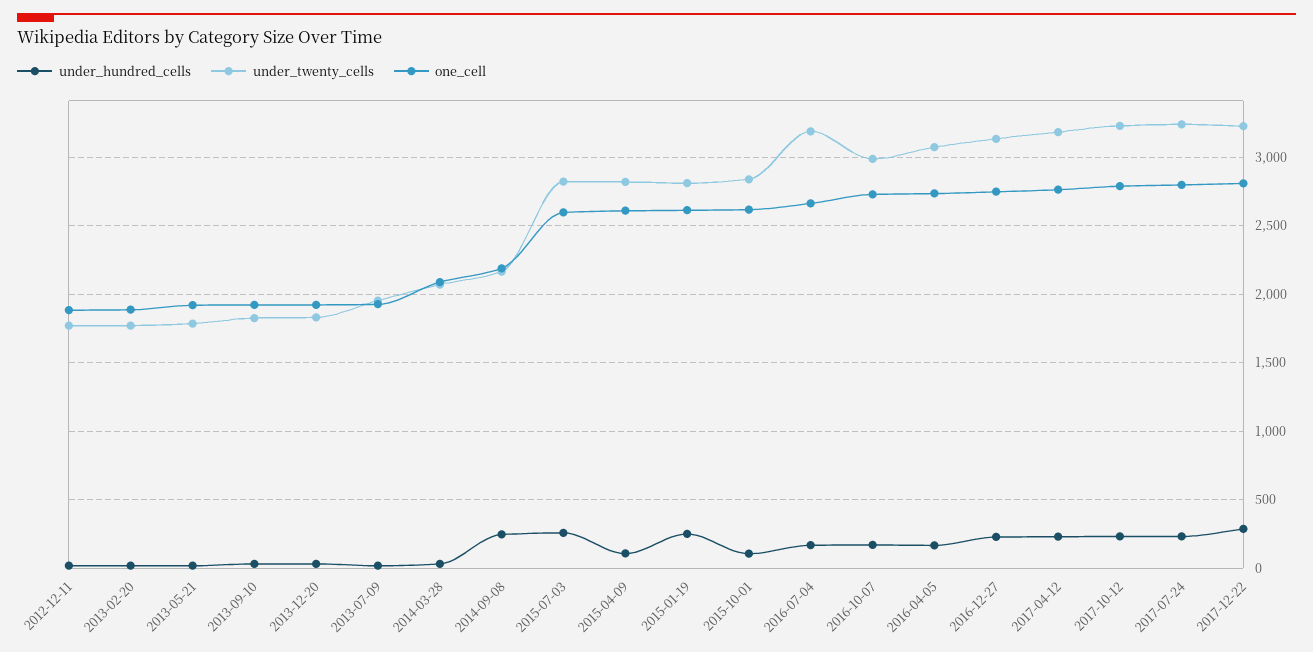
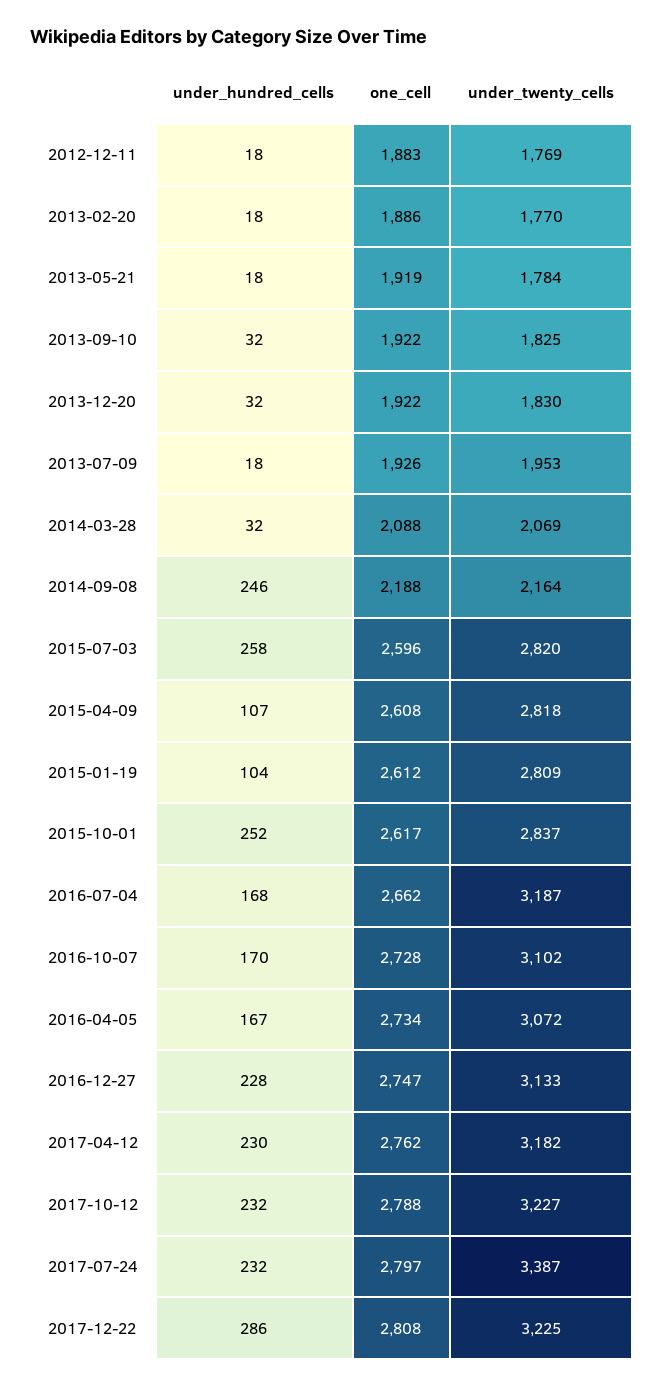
under_hundred_cells, 2015-01-19: 250 -> 104
under_hundred_cells, 2015-10-01: 100 -> 252
under_twenty_cells, 2016-10-07: 3000 -> 3102
under_twenty_cells, 2017-07-24: 3250 -> 3387

